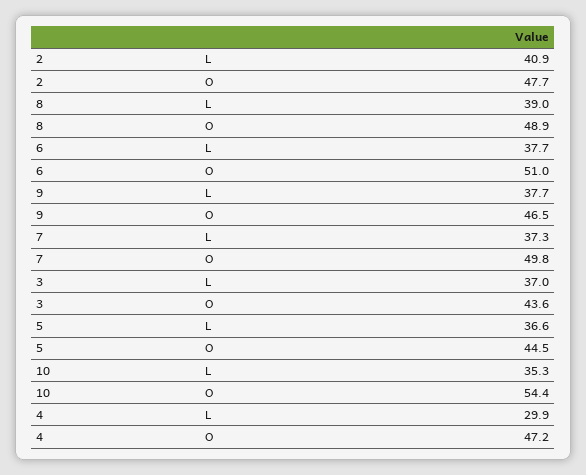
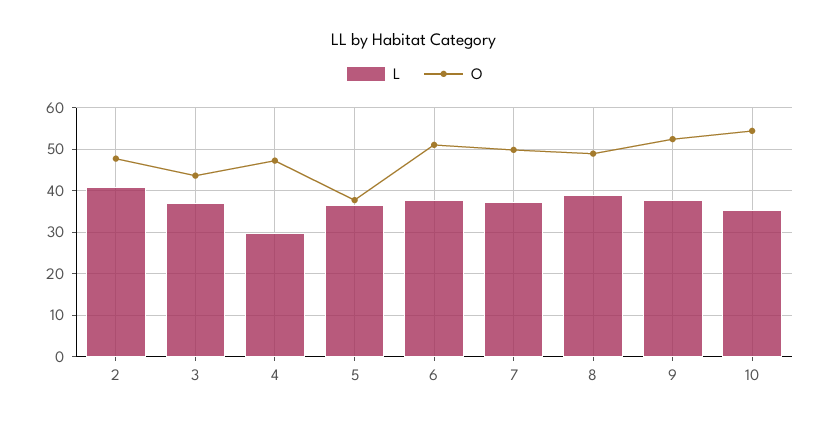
O, 9: 46.5 -> 52
O, 5: 44.5 -> 38

